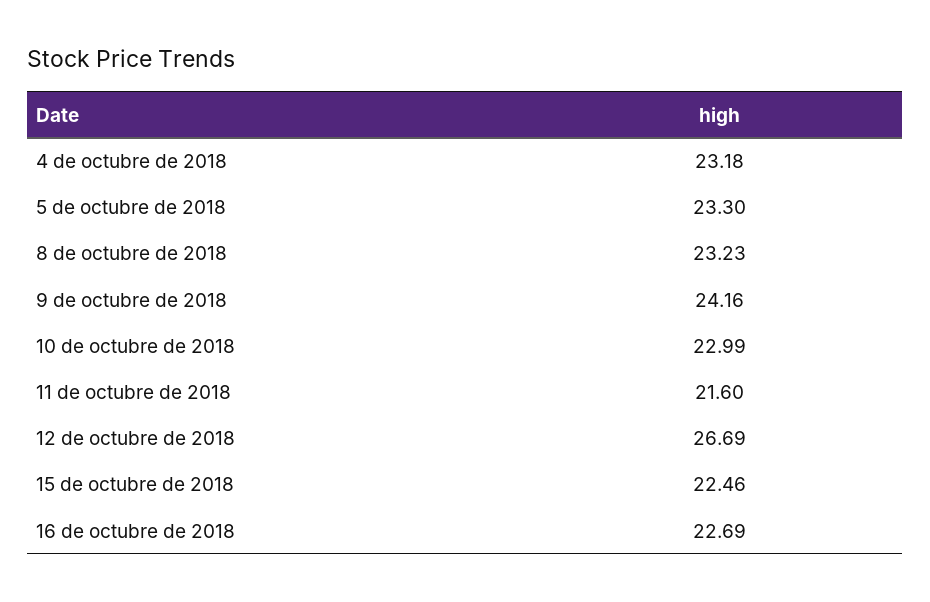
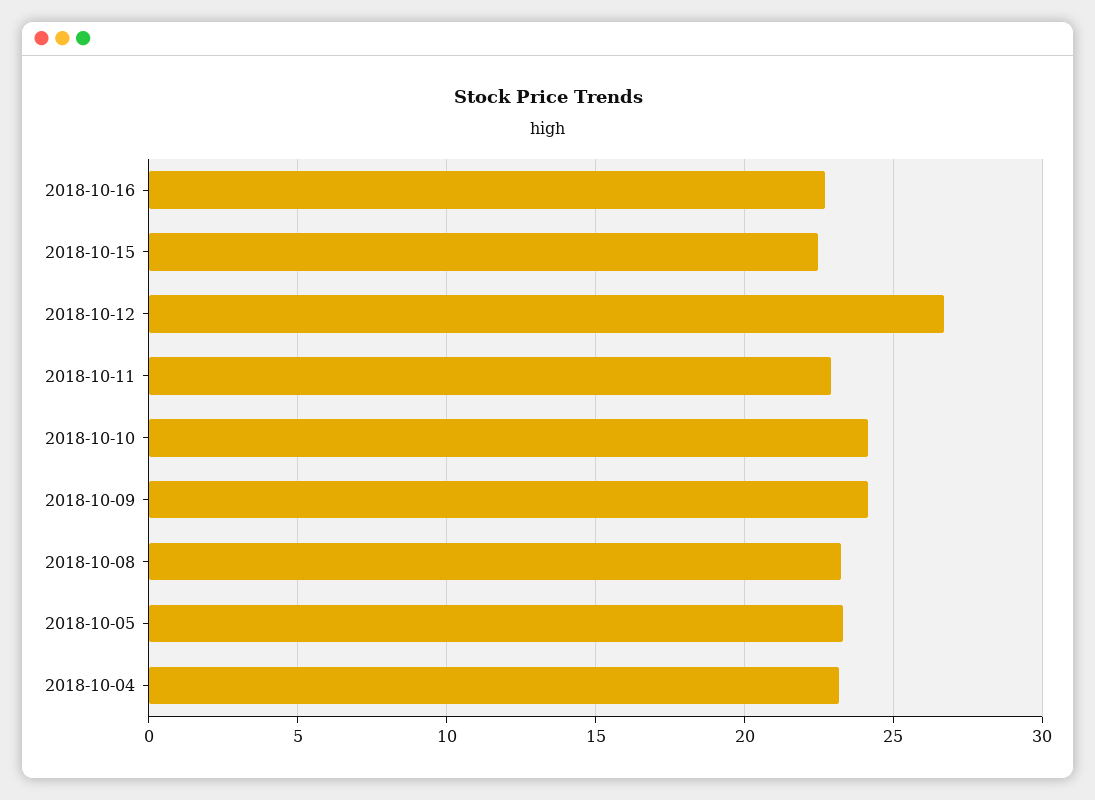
10 de octubre de 2018: 22.99 -> 24
11 de octubre de 2018: 21.6 -> 23

